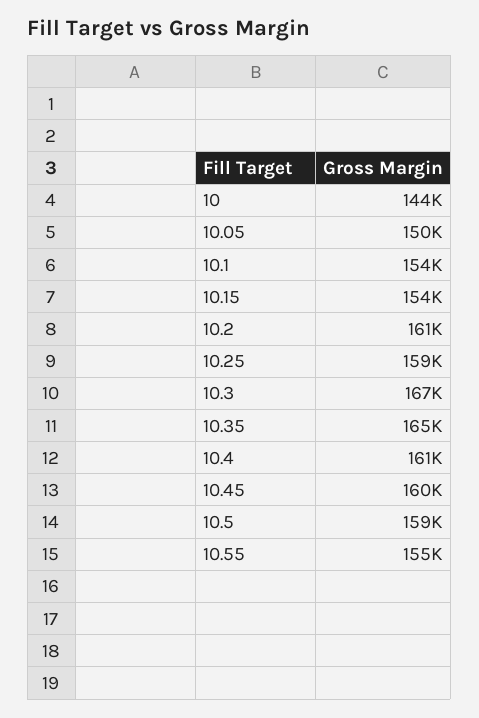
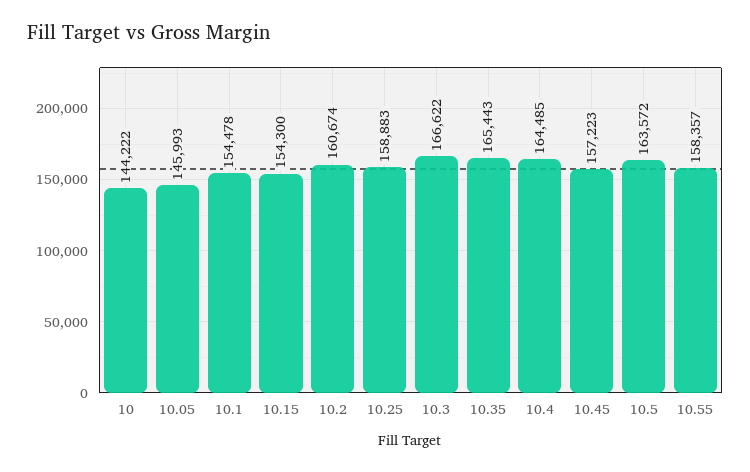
10.05: 150000 -> 145993
10.4: 161000 -> 164485
10.45: 160000 -> 157223
10.5: 159000 -> 163572
10.55: 155000 -> 158357

